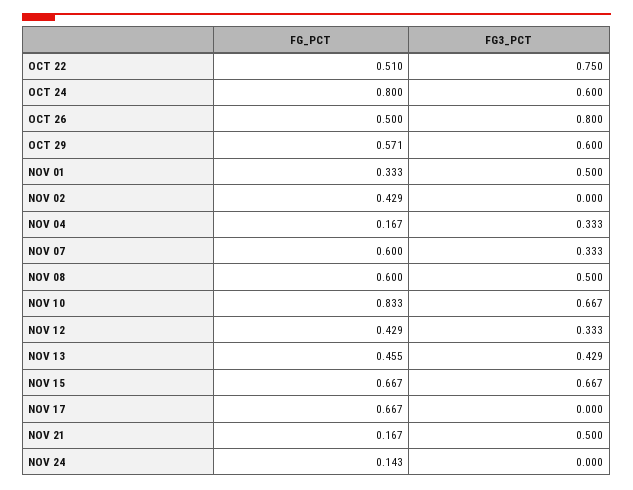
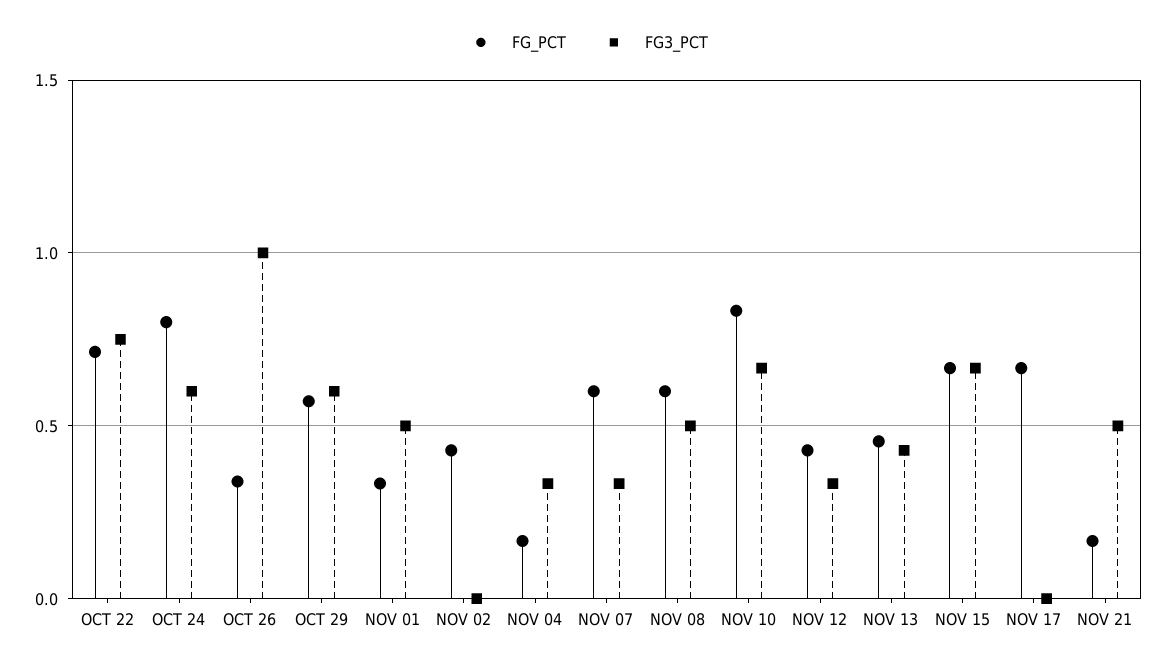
FG_PCT, OCT 22: 0.51 -> 0.7
FG_PCT, OCT 26: 0.5 -> 0.35
FG3_PCT, OCT 26: 0.8 -> 1
FG_PCT, NOV 24: 0.143 -> none
FG3_PCT, NOV 24: 0 -> none

